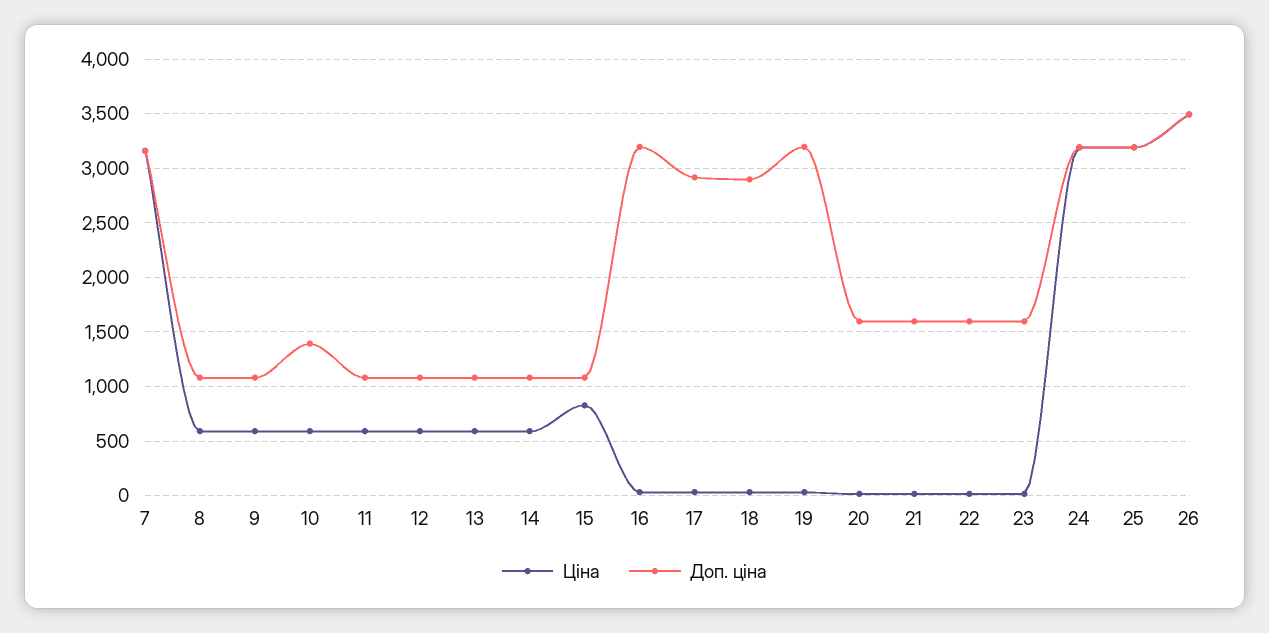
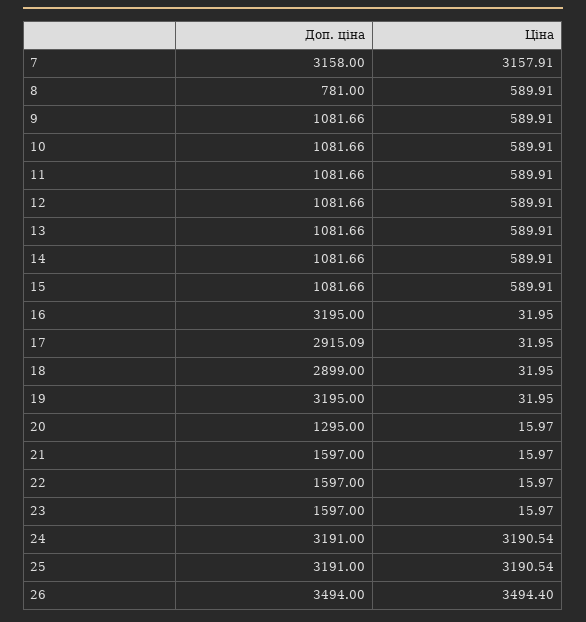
Доп. ціна, 8: 1100 -> 781
Доп. ціна, 10: 1400 -> 1081.66
Ціна, 15: 800 -> 589.91
Доп. ціна, 20: 1600 -> 1295

